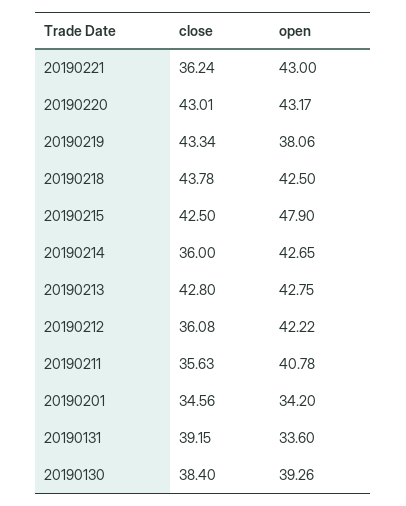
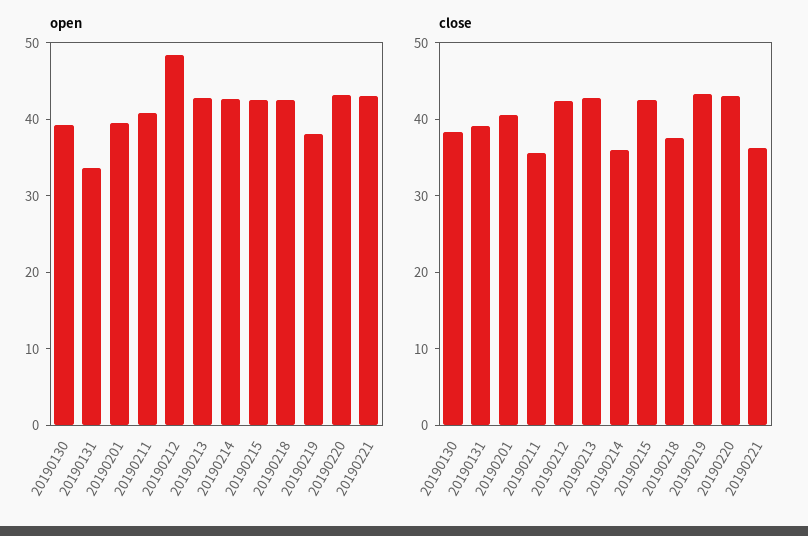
close, 20190218: 43.78 -> 38
open, 20190215: 47.9 -> 42
close, 20190212: 36.08 -> 42
open, 20190212: 42.22 -> 48
close, 20190201: 34.56 -> 40
open, 20190201: 34.2 -> 40

